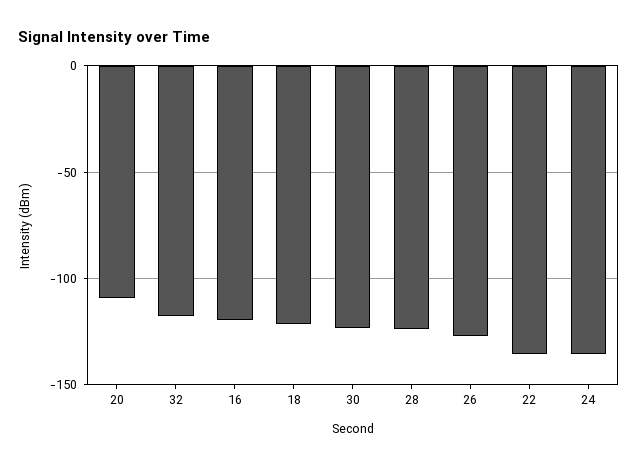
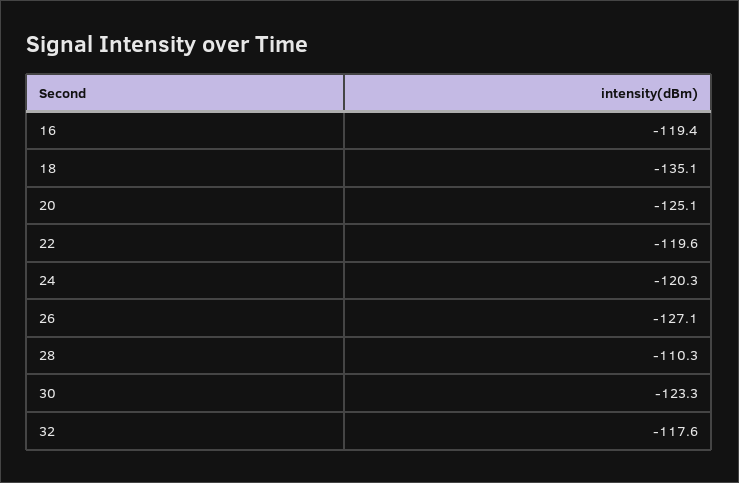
20: -110 -> -125.1
18: -120 -> -135.1
28: -125 -> -110.3
22: -135 -> -119.6
24: -135 -> -120.3

